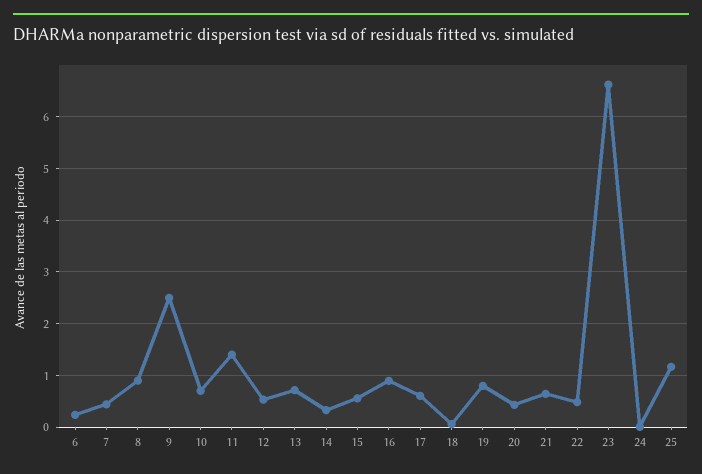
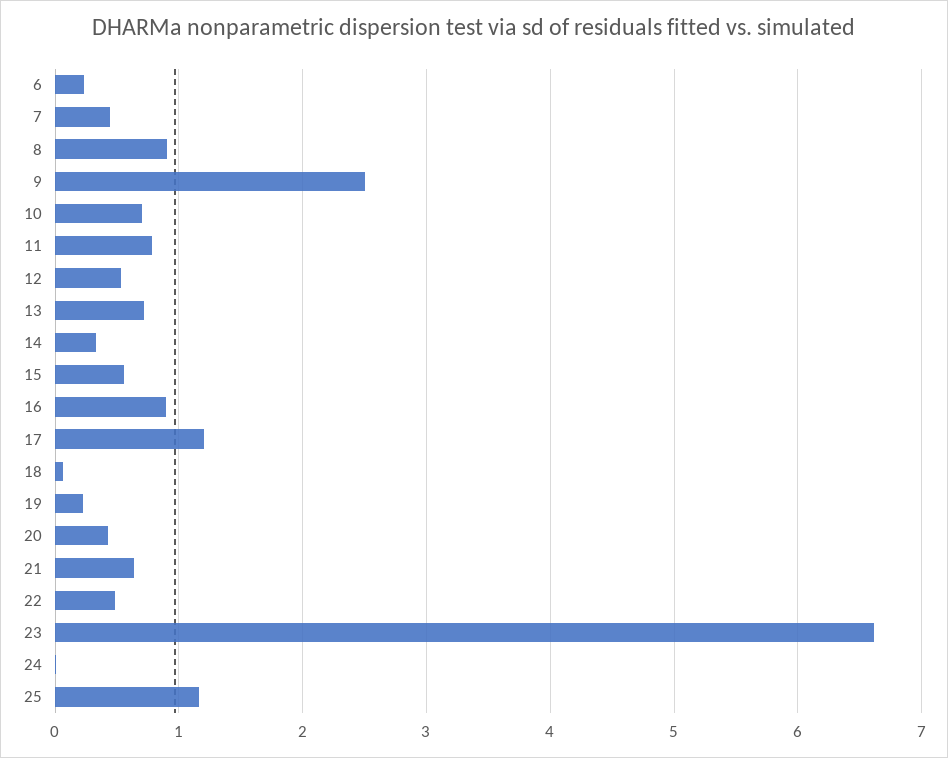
11: 1.4 -> 0.8
17: 0.6 -> 1.2
19: 0.8 -> 0.2

